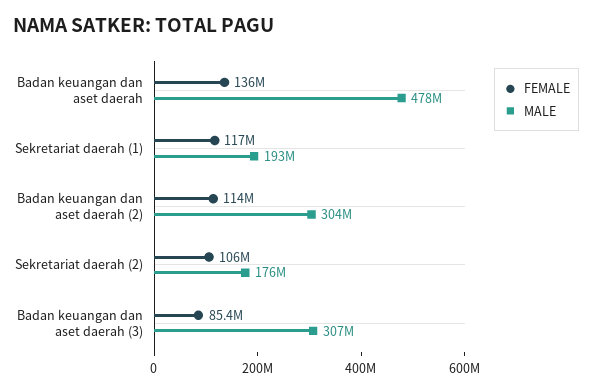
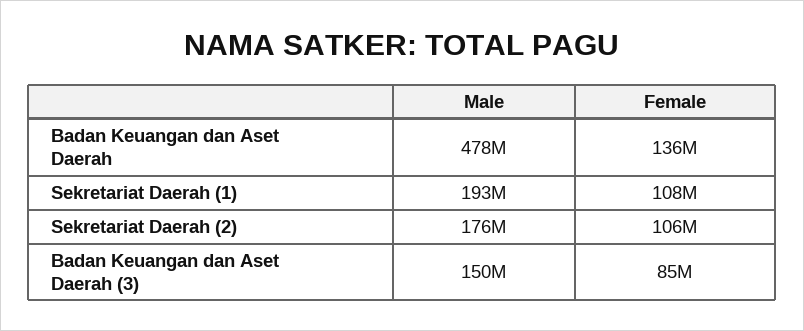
FEMALE, Sekretariat daerah (1): 117000000 -> 108000000
FEMALE, Badan keuangan dan aset daerah (2): 114000000 -> none
MALE, Badan keuangan dan aset daerah (2): 304000000 -> none
MALE, Badan keuangan dan aset daerah (3): 307000000 -> 150000000

